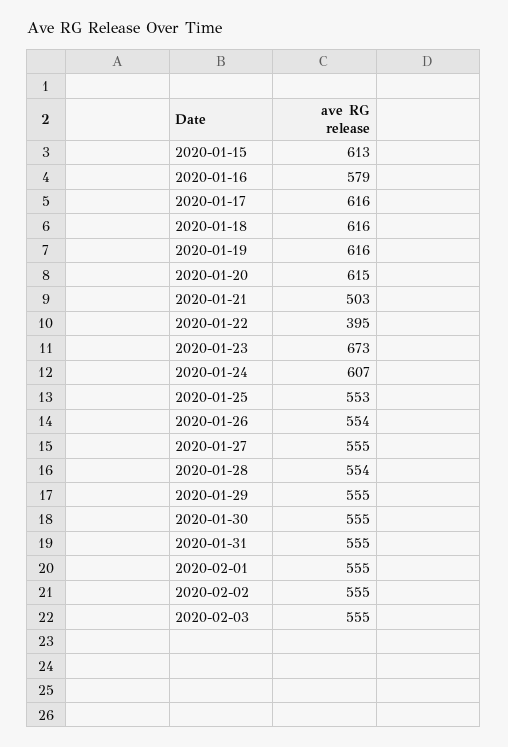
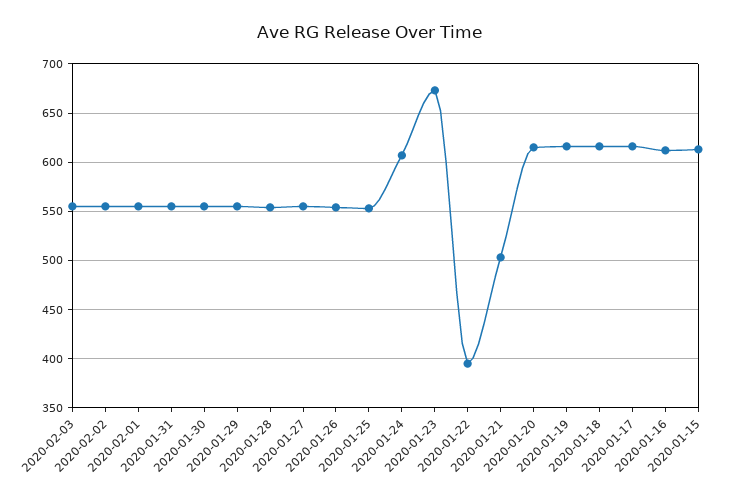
2020-01-16: 579 -> 610

